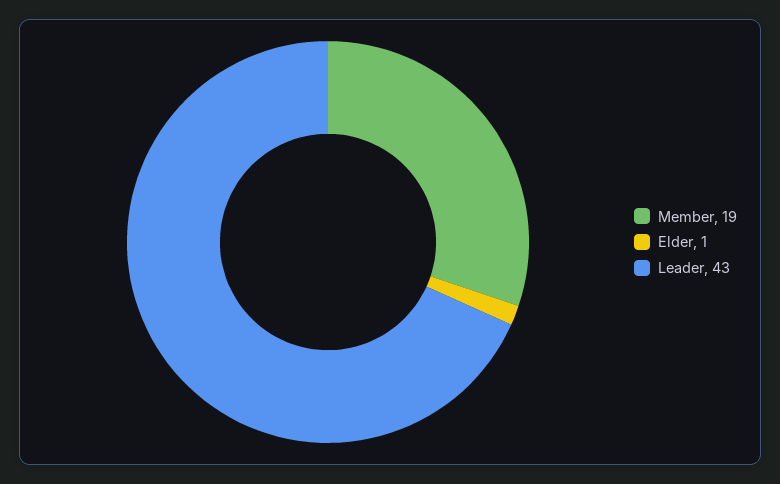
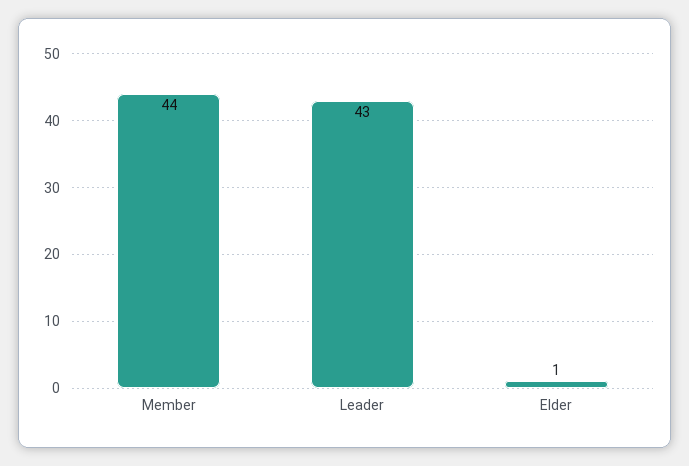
Member: 19 -> 44

